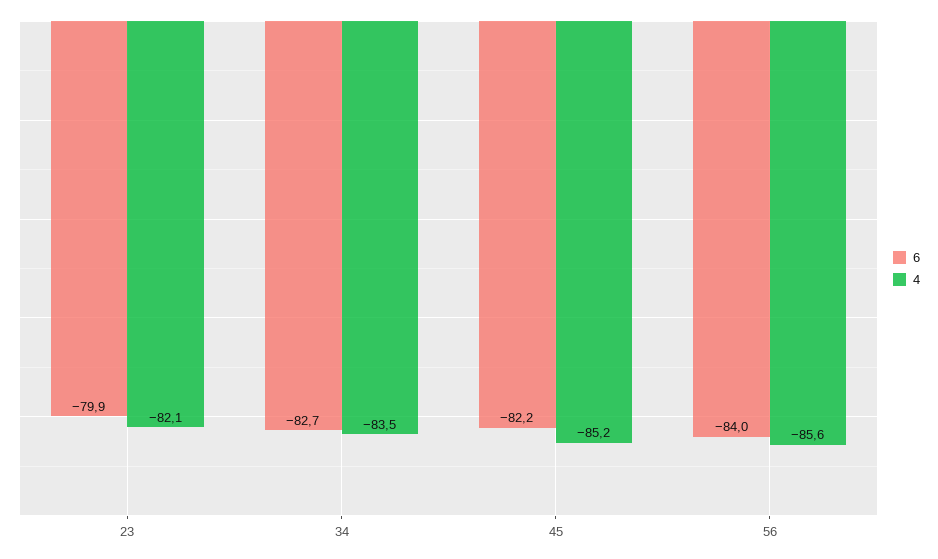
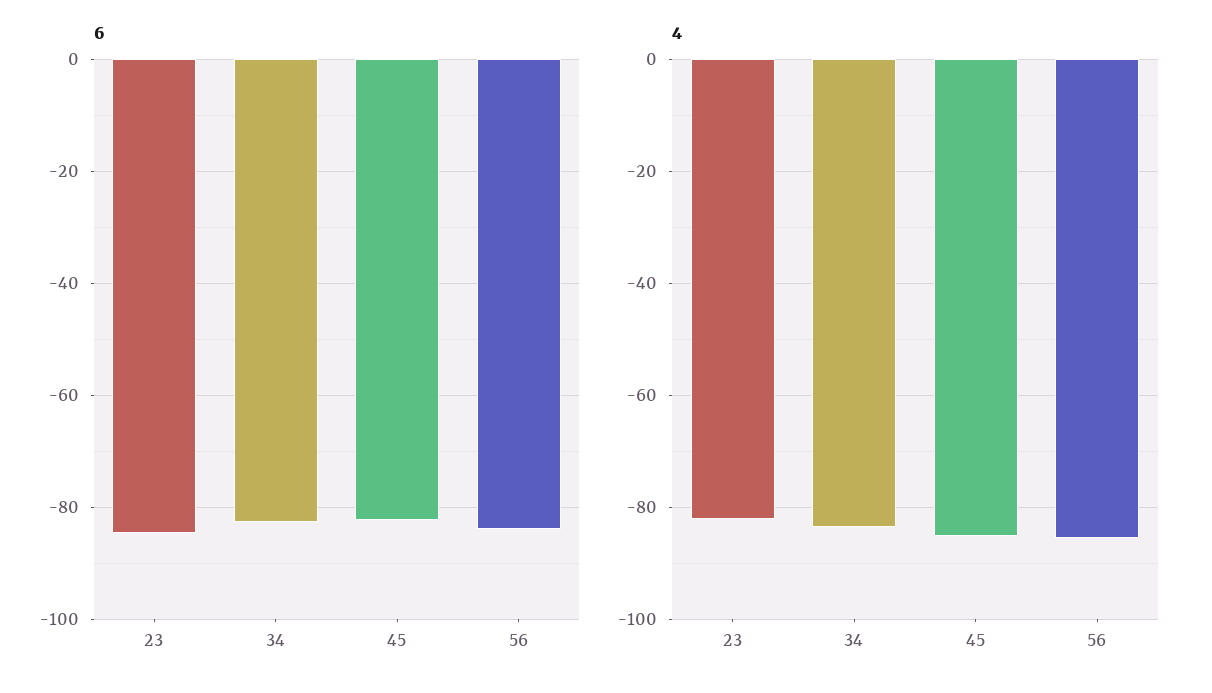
6, 23: -79.9 -> -84

